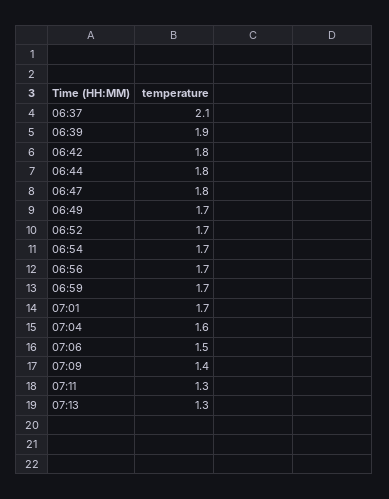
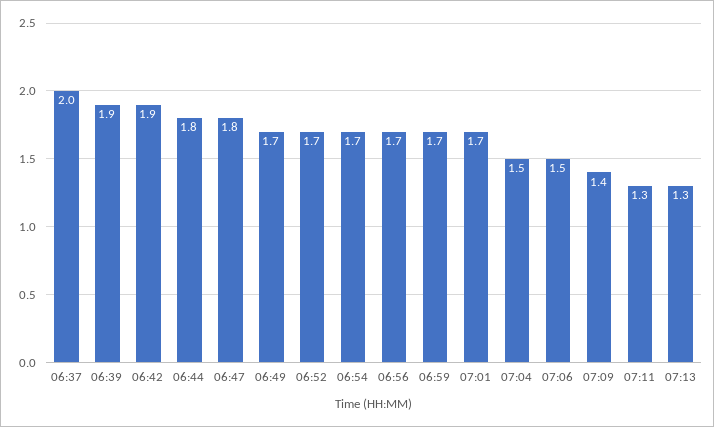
06:37: 2.1 -> 2
06:42: 1.8 -> 1.9
07:04: 1.6 -> 1.5

